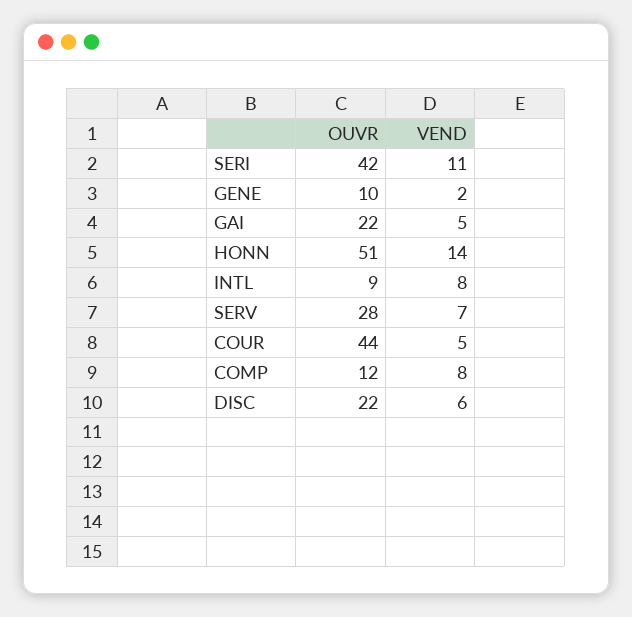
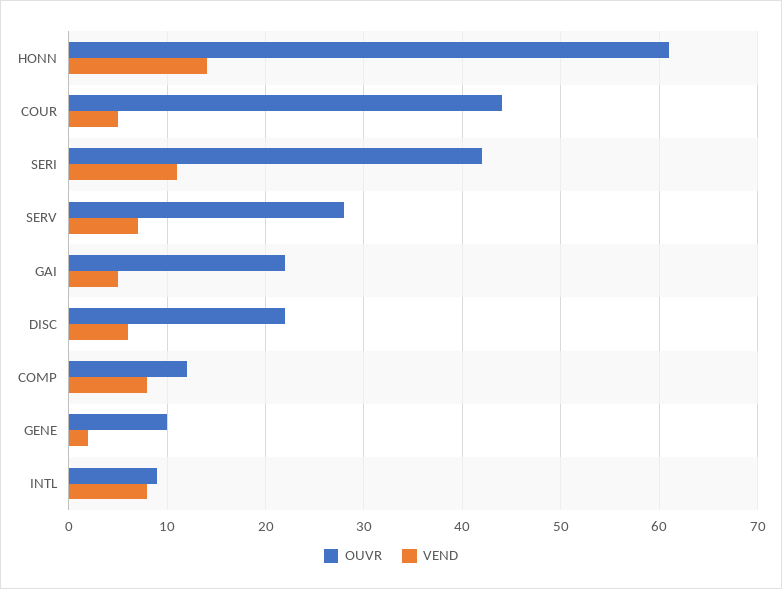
OUVR, HONN: 51 -> 61

